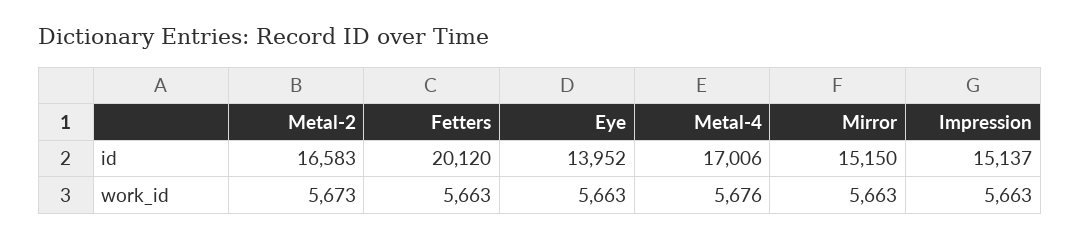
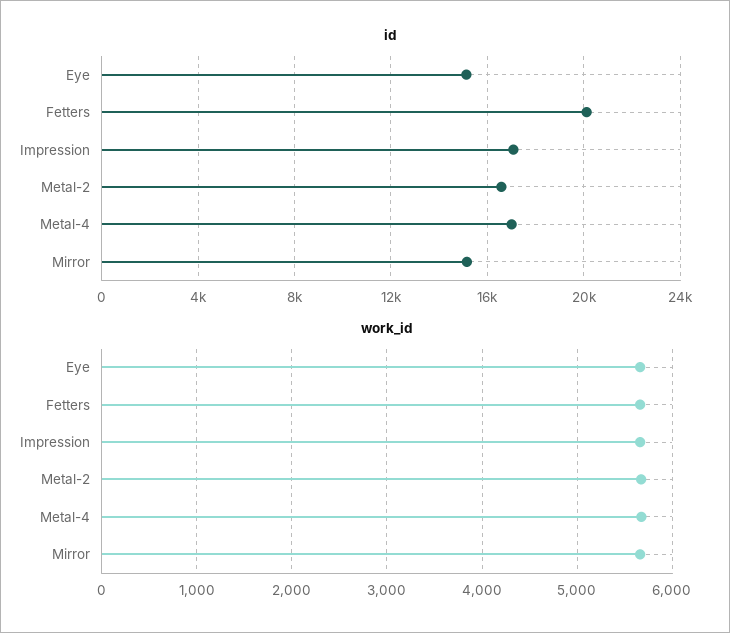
id, Eye: 13952 -> 15000
id, Impression: 15137 -> 17000

